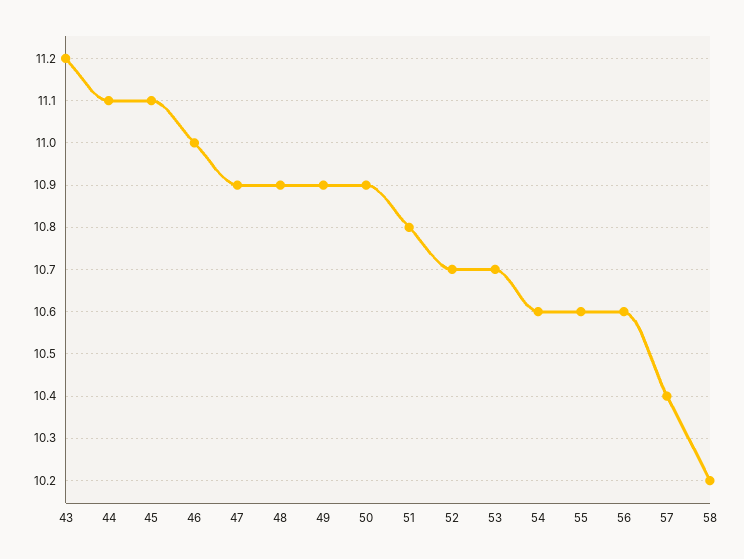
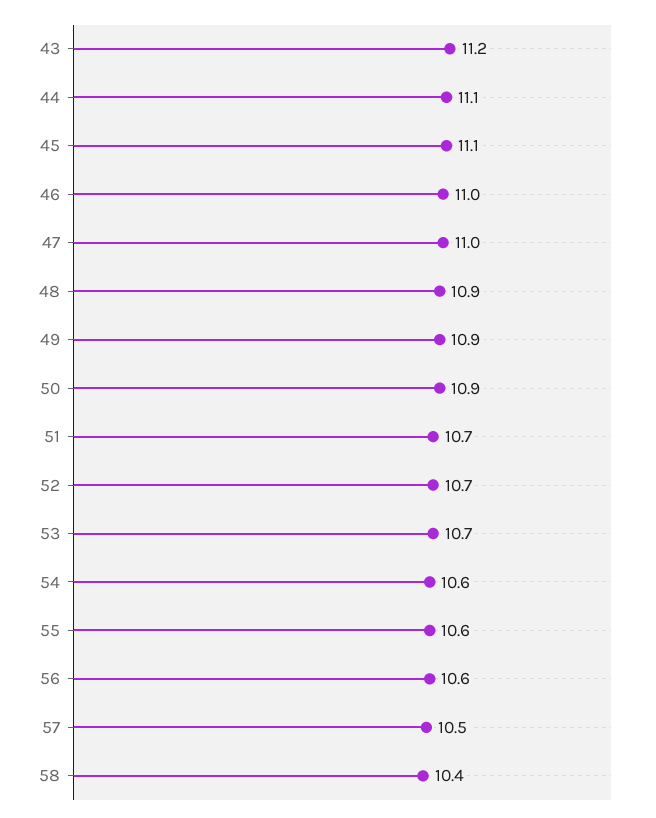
47: 10.9 -> 11
51: 10.8 -> 10.7
57: 10.4 -> 10.5
58: 10.2 -> 10.4

